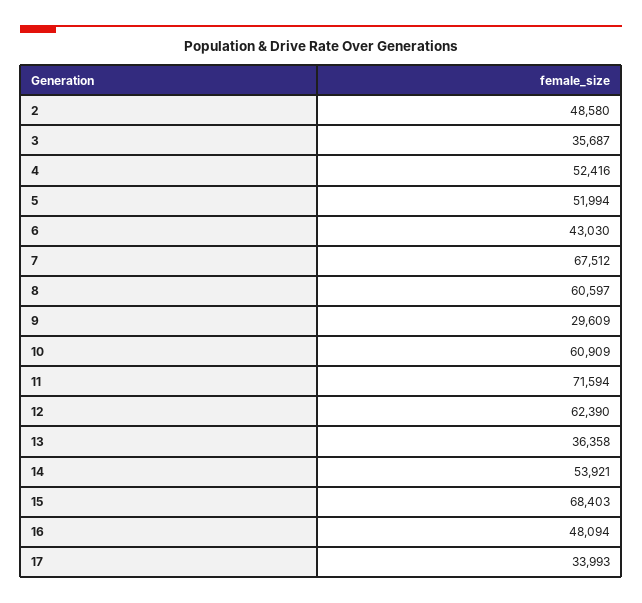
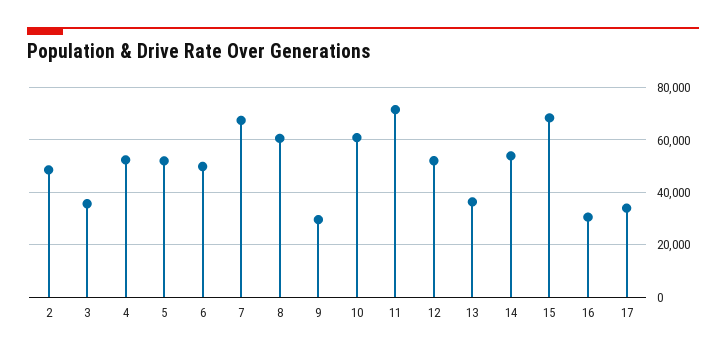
6: 43030 -> 50000
12: 62390 -> 52500
16: 48094 -> 30000

